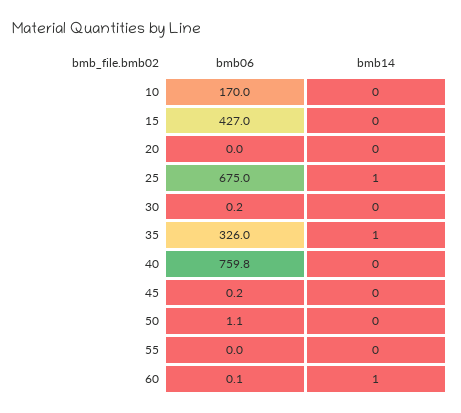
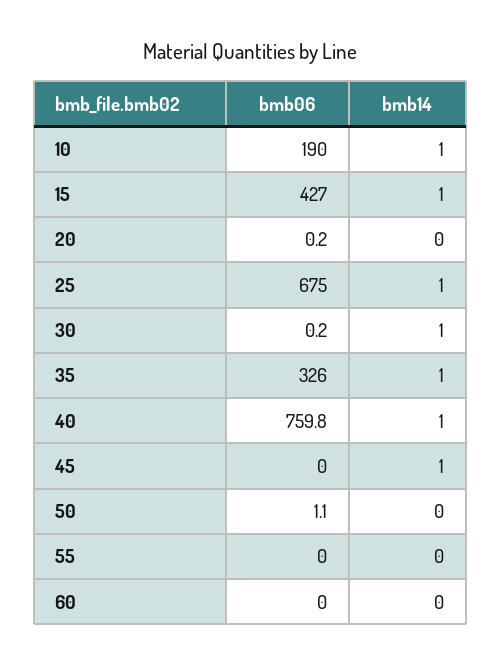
bmb06, 10: 170 -> 190
bmb14, 10: 0 -> 1
bmb14, 15: 0 -> 1
bmb06, 20: 0 -> 0.2
bmb14, 30: 0 -> 1
bmb14, 40: 0 -> 1
bmb06, 45: 0.2 -> 0
bmb14, 45: 0 -> 1
bmb06, 60: 0.1 -> 0
bmb14, 60: 1 -> 0

